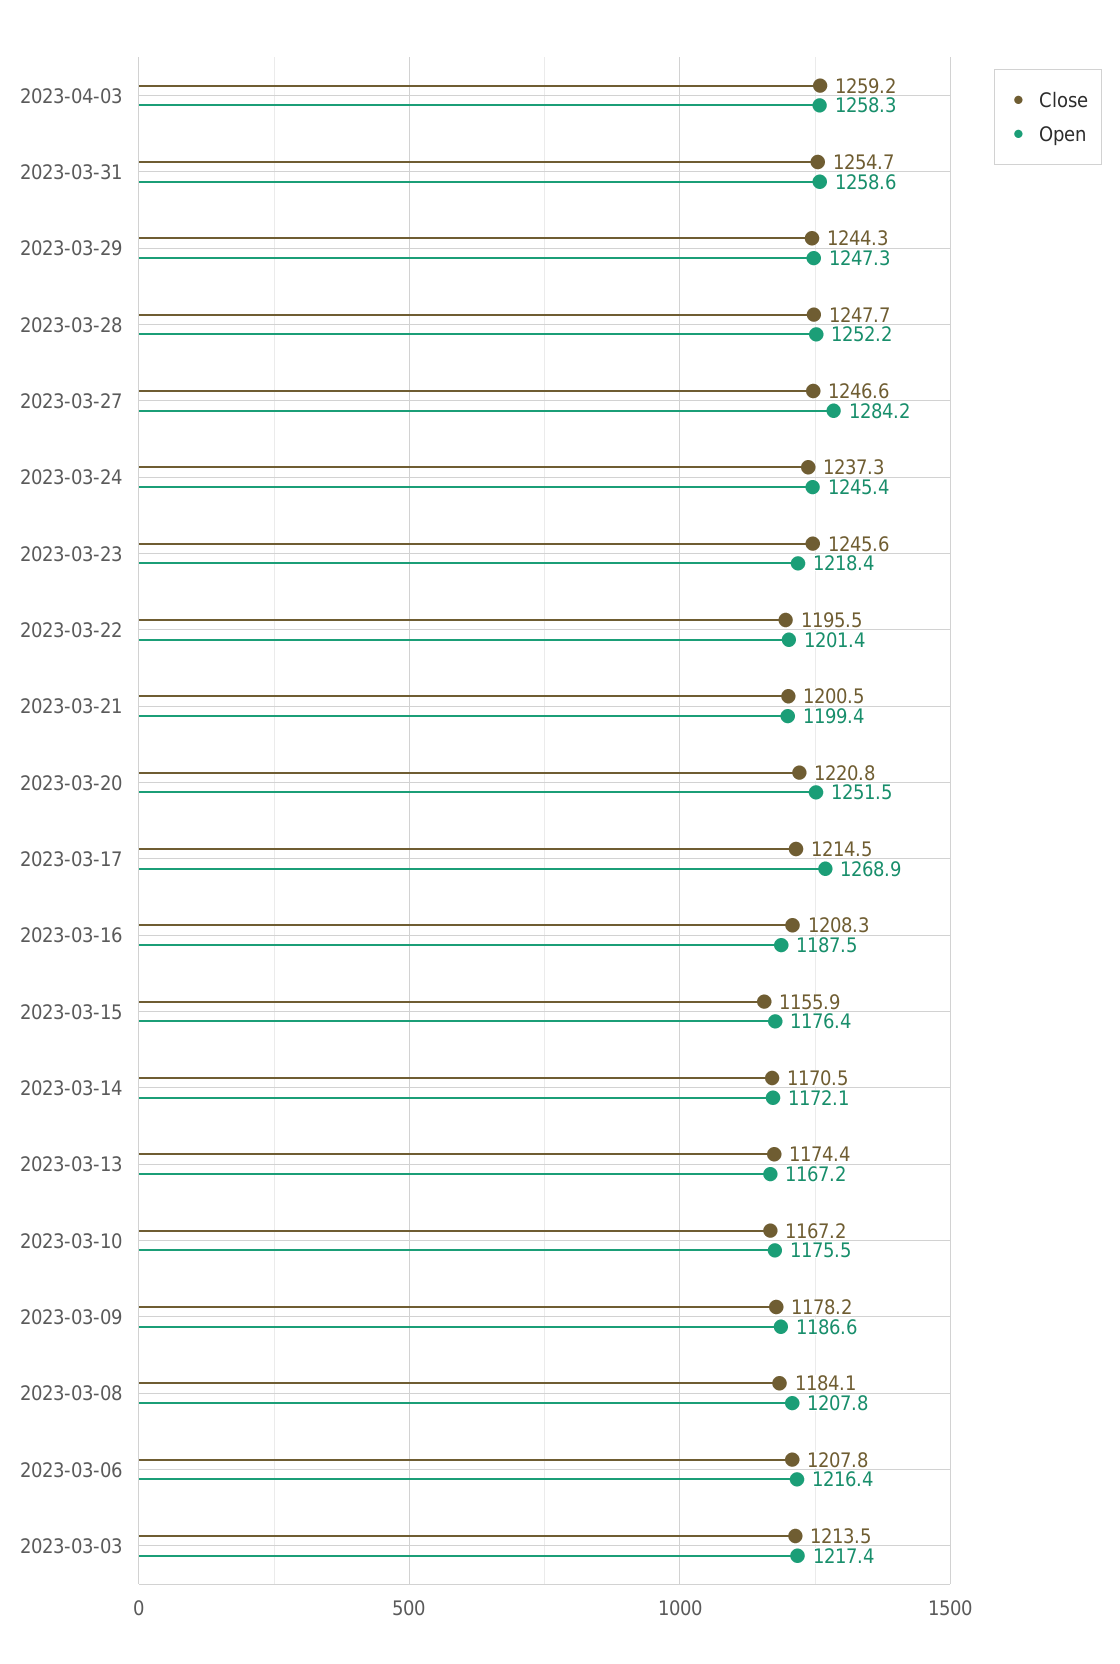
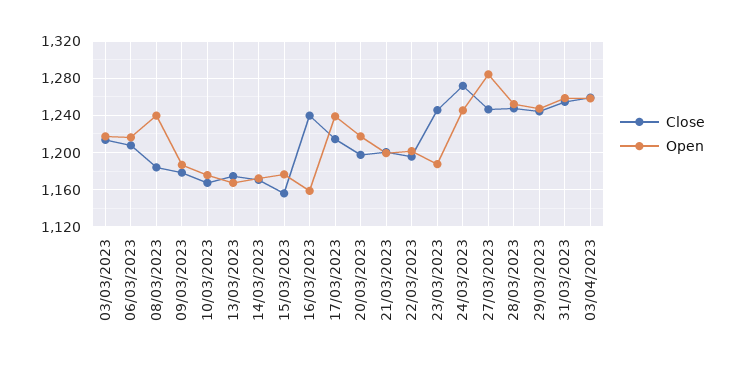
Close, 2023-03-24: 1237.3 -> 1270
Open, 2023-03-23: 1218.4 -> 1190
Close, 2023-03-20: 1220.8 -> 1200
Open, 2023-03-20: 1251.5 -> 1220
Open, 2023-03-17: 1268.9 -> 1240
Close, 2023-03-16: 1208.3 -> 1240
Open, 2023-03-16: 1187.5 -> 1160
Open, 2023-03-08: 1207.8 -> 1240

